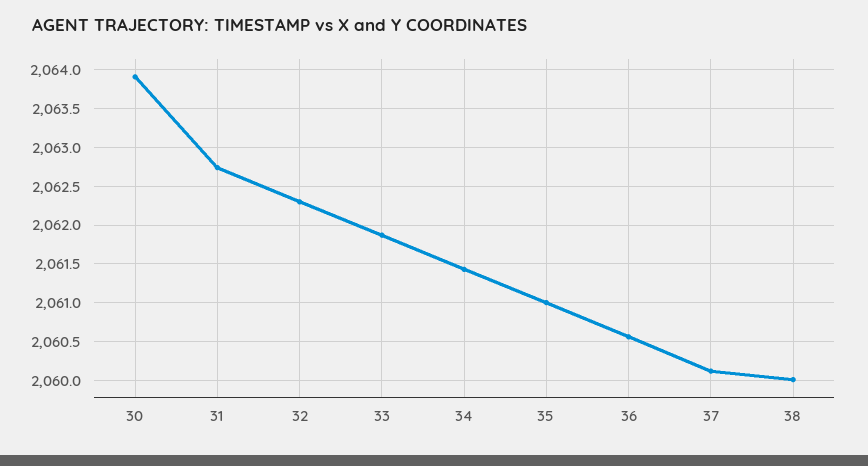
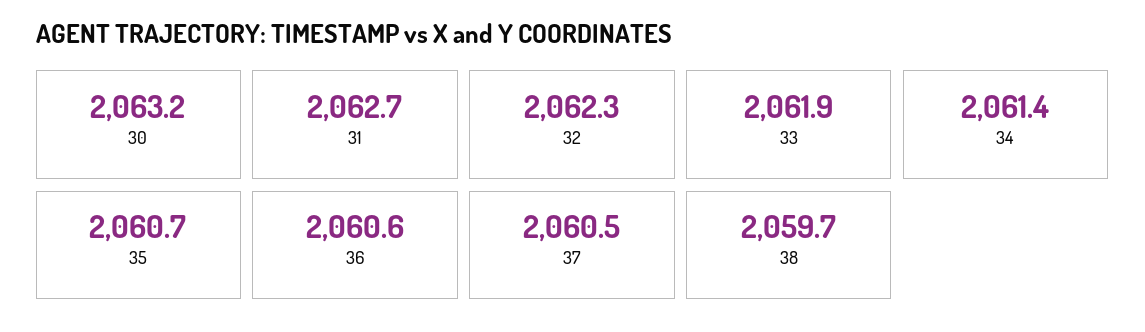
30: 2063.9 -> 2063.2
35: 2061 -> 2060.7
37: 2060.1 -> 2060.5
38: 2060 -> 2059.7

